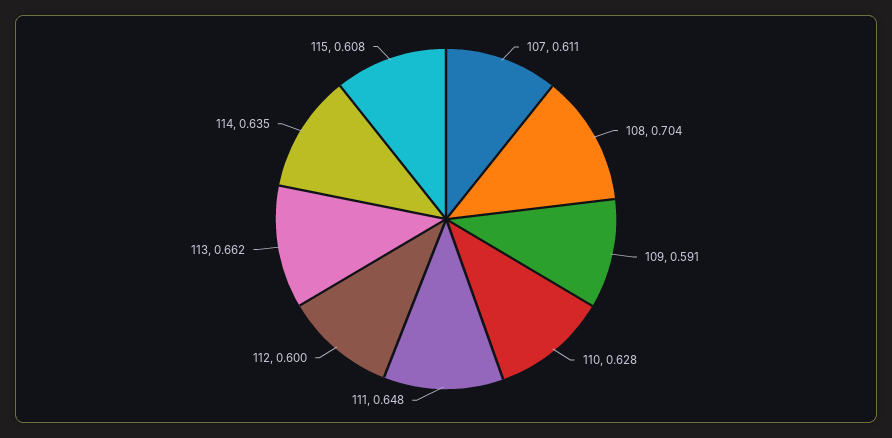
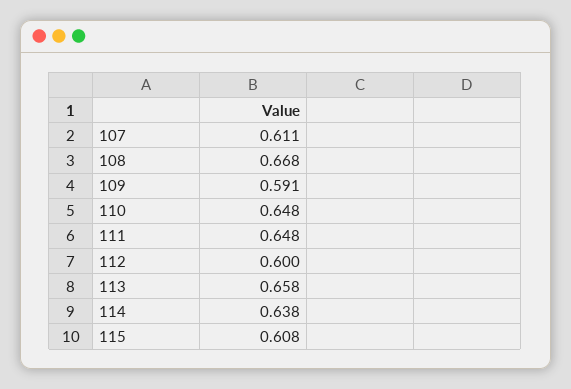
108: 0.704 -> 0.668
110: 0.628 -> 0.648
113: 0.662 -> 0.658
114: 0.635 -> 0.638

